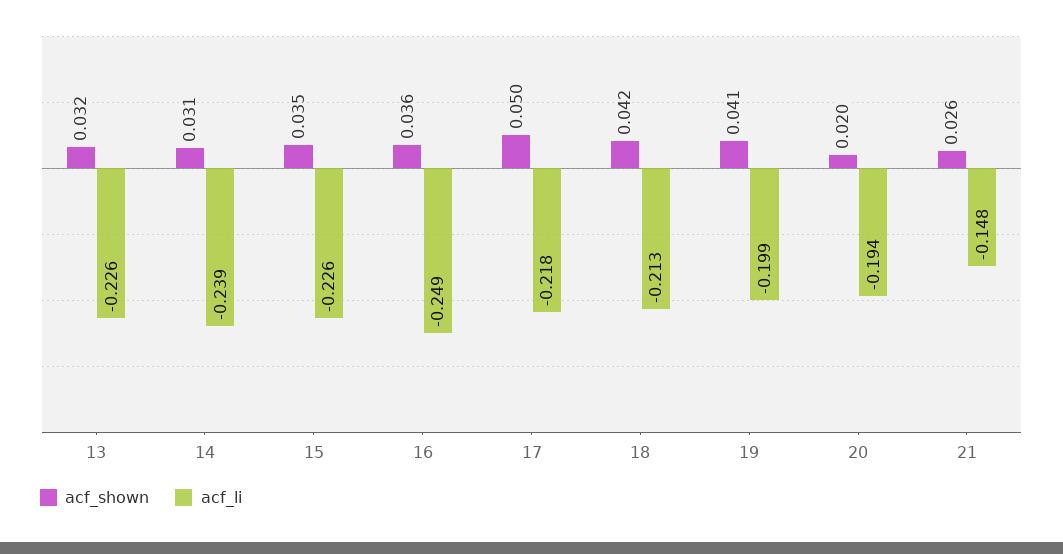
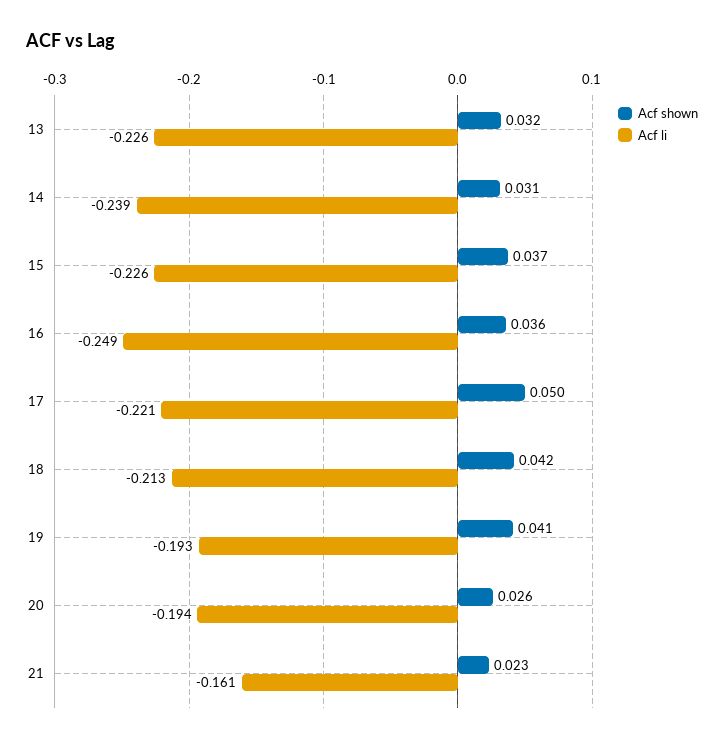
acf_shown, 15: 0.035 -> 0.037
acf_li, 17: -0.218 -> -0.221
acf_li, 19: -0.199 -> -0.193
acf_shown, 20: 0.02 -> 0.026
acf_shown, 21: 0.026 -> 0.023
acf_li, 21: -0.148 -> -0.161

